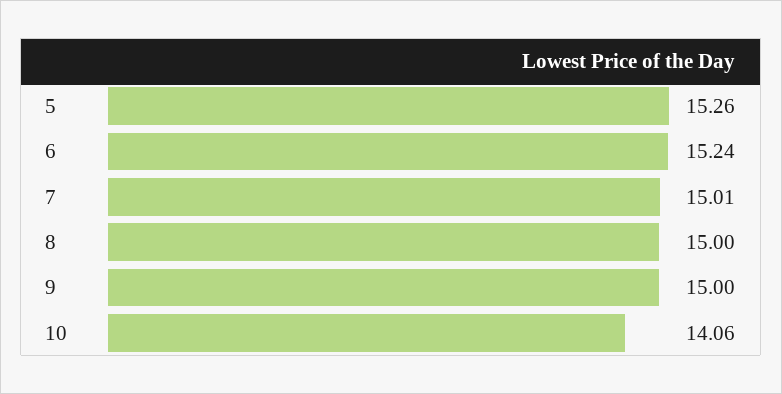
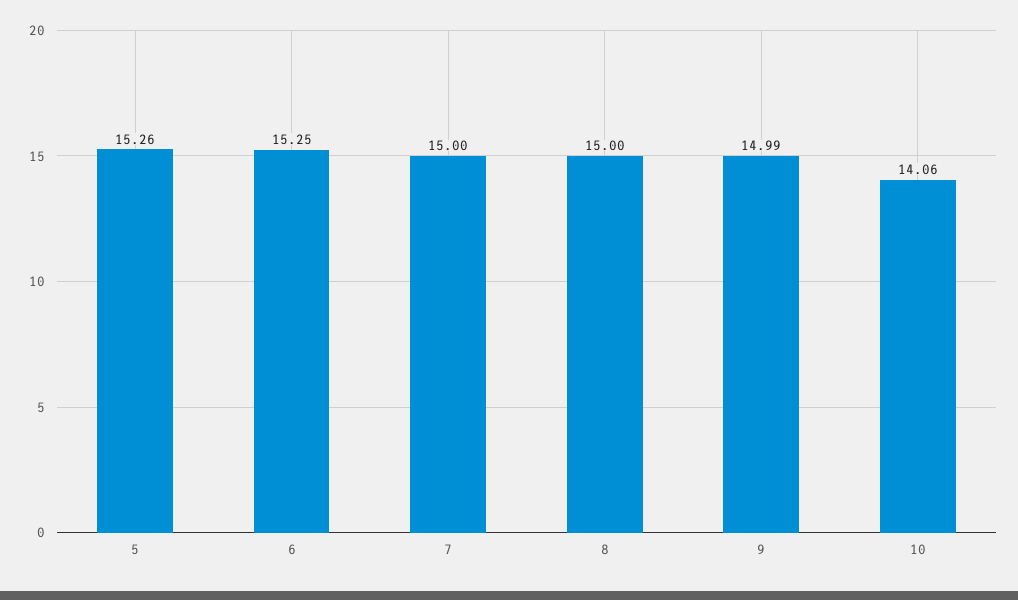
6: 15.24 -> 15.25
7: 15.01 -> 15
9: 15 -> 14.99

